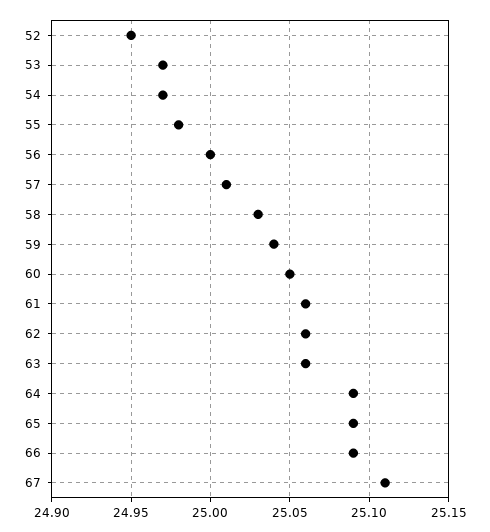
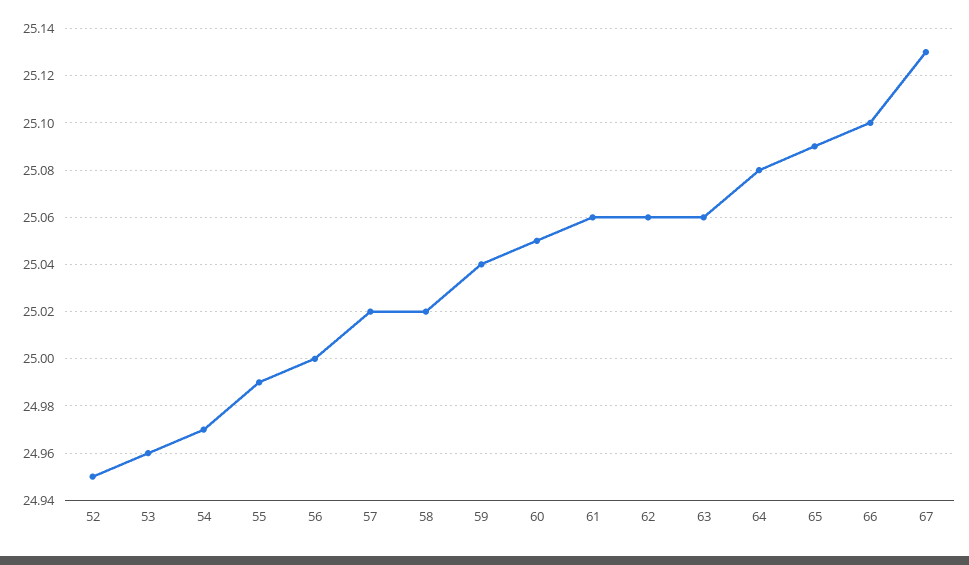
53: 24.97 -> 24.96
55: 24.98 -> 24.99
57: 25.01 -> 25.02
58: 25.03 -> 25.02
64: 25.09 -> 25.08
66: 25.09 -> 25.1
67: 25.11 -> 25.13

